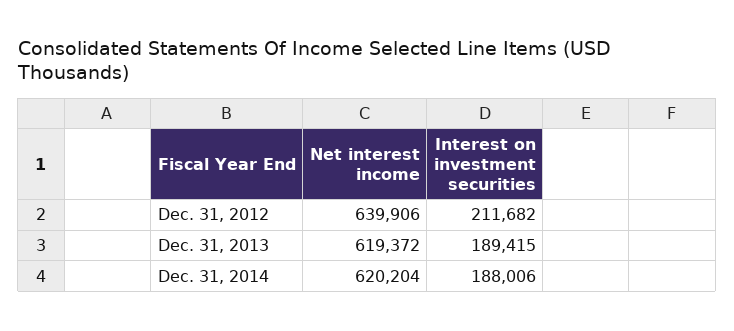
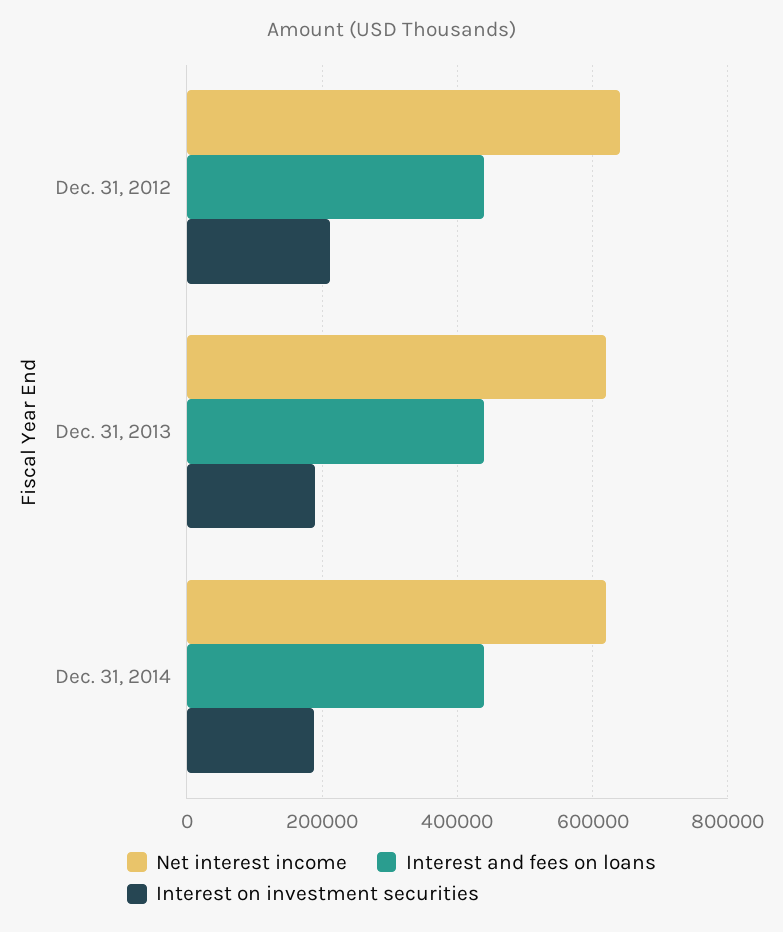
Interest and fees on loans, Dec. 31, 2012: none -> 440000
Interest and fees on loans, Dec. 31, 2013: none -> 440000
Interest and fees on loans, Dec. 31, 2014: none -> 440000

